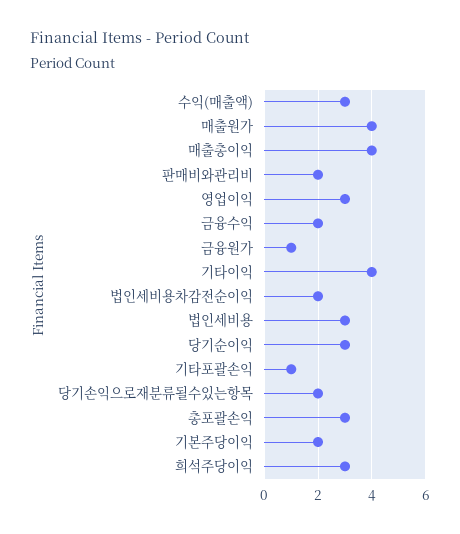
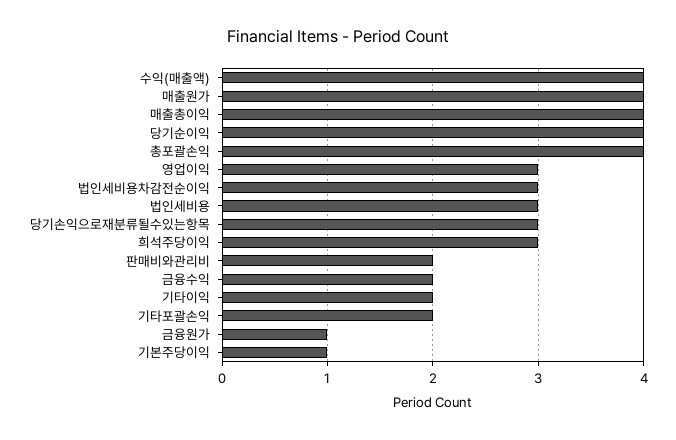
수익(매출액): 3 -> 4
기타이익: 4 -> 2
법인세비용차감전순이익: 2 -> 3
당기순이익: 3 -> 4
기타포괄손익: 1 -> 2
당기손익으로재분류될수있는항목: 2 -> 3
총포괄손익: 3 -> 4
기본주당이익: 2 -> 1

